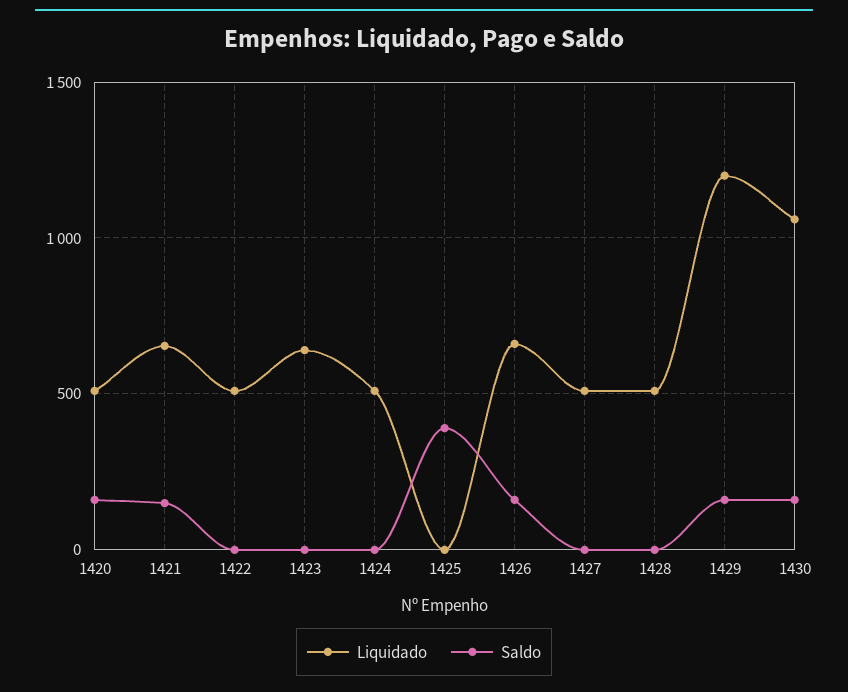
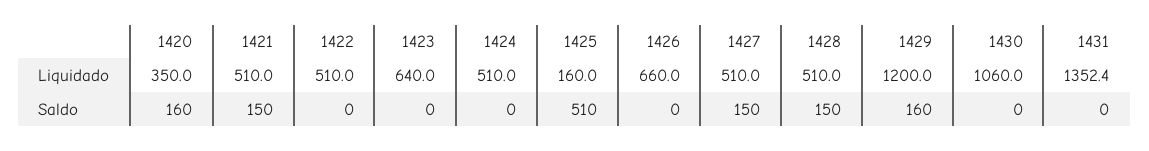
Liquidado, 1420: 500 -> 350
Liquidado, 1421: 650 -> 510
Liquidado, 1425: 0 -> 160
Saldo, 1425: 400 -> 510
Saldo, 1426: 150 -> 0
Saldo, 1427: 0 -> 150
Saldo, 1428: 0 -> 150
Saldo, 1430: 150 -> 0
Liquidado, 1431: none -> 1352.4
Saldo, 1431: none -> 0

